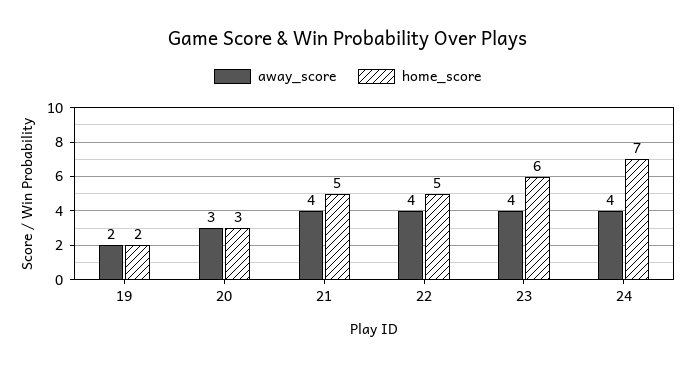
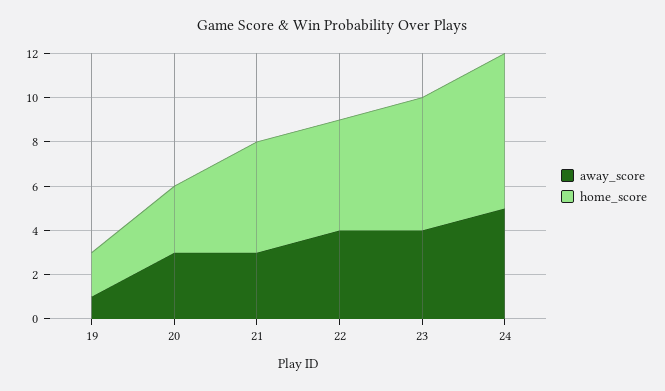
away_score, 19: 2 -> 1
away_score, 21: 4 -> 3
away_score, 24: 4 -> 5

